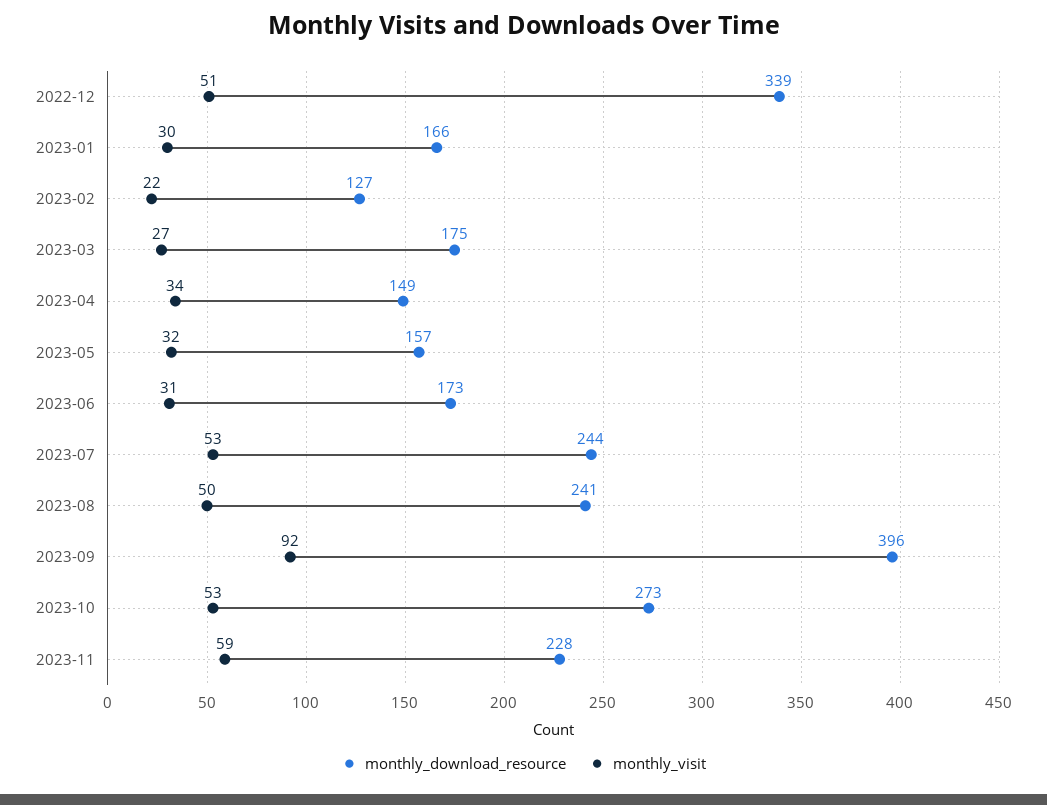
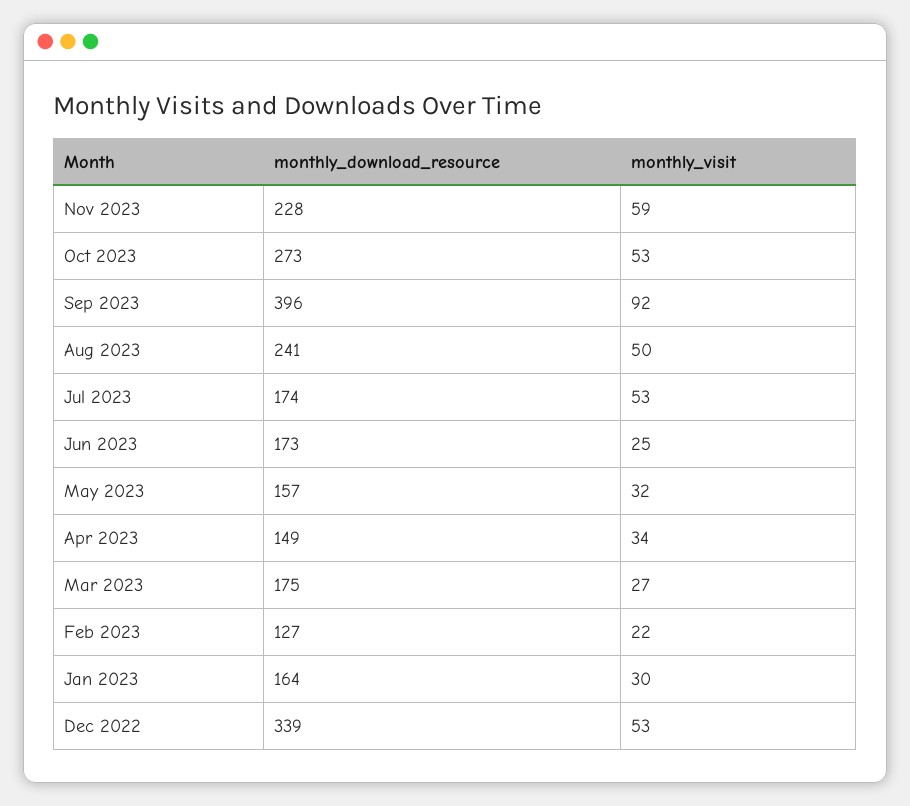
monthly_visit, 2022-12: 51 -> 53
monthly_download_resource, 2023-01: 166 -> 164
monthly_visit, 2023-06: 31 -> 25
monthly_download_resource, 2023-07: 244 -> 174

